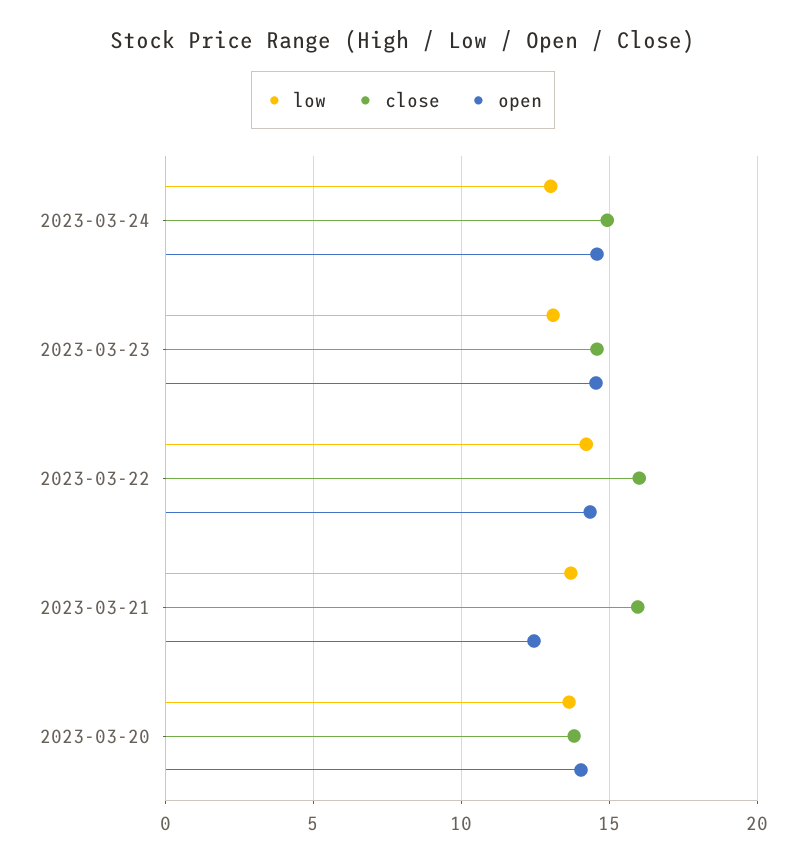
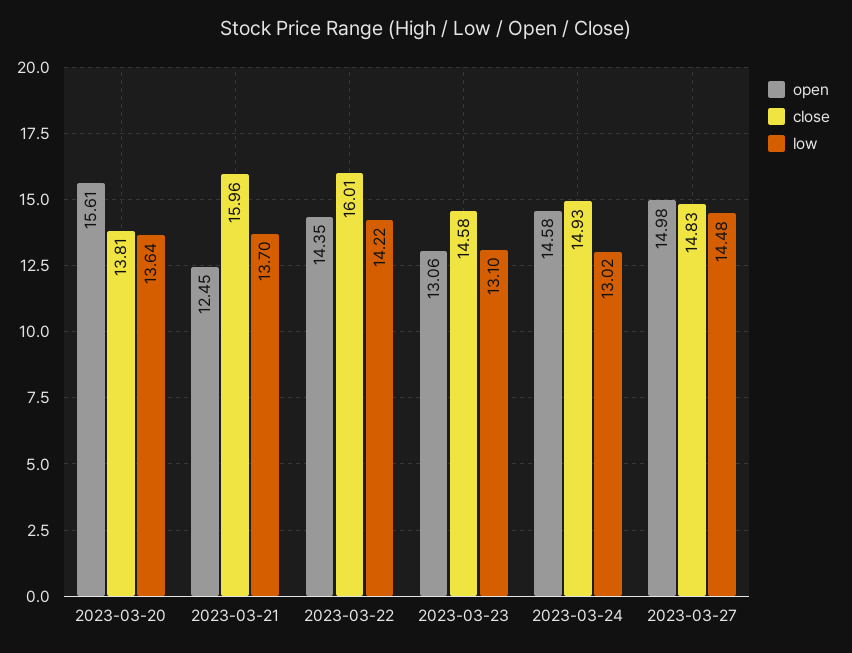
open, 2023-03-23: 14.5 -> 13.06
open, 2023-03-20: 14 -> 15.61
open, 2023-03-27: none -> 14.98
close, 2023-03-27: none -> 14.83
low, 2023-03-27: none -> 14.48

